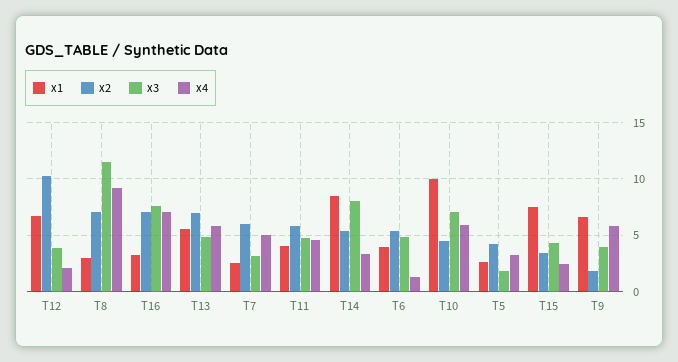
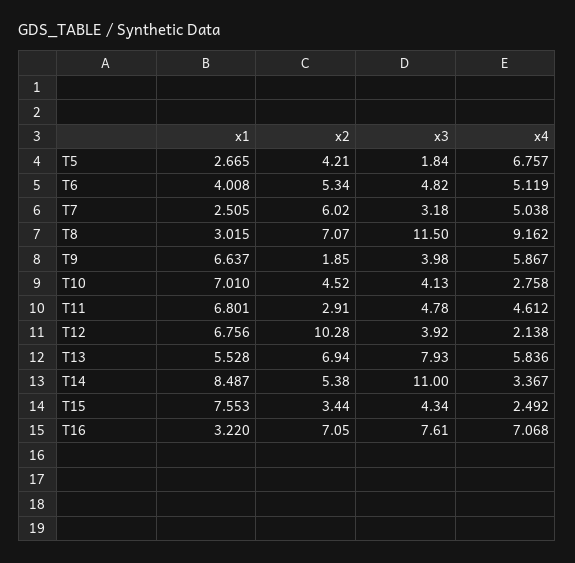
x3, T13: 5 -> 7.93
x1, T11: 4 -> 6.801
x2, T11: 6 -> 2.91
x3, T14: 8 -> 11
x4, T6: 1 -> 5.119
x1, T10: 10 -> 7.01
x3, T10: 7 -> 4.13
x4, T10: 6 -> 2.758
x4, T5: 3 -> 6.757

